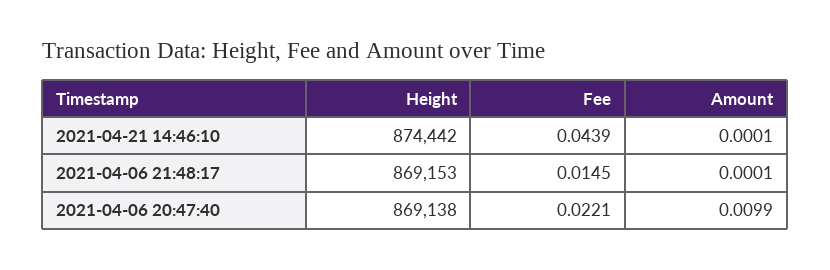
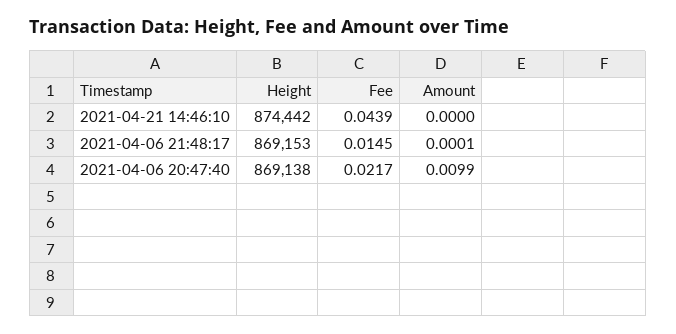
Amount, 2021-04-21 14:46:10: 0.0001 -> 0
Fee, 2021-04-06 20:47:40: 0.0221 -> 0.0217

